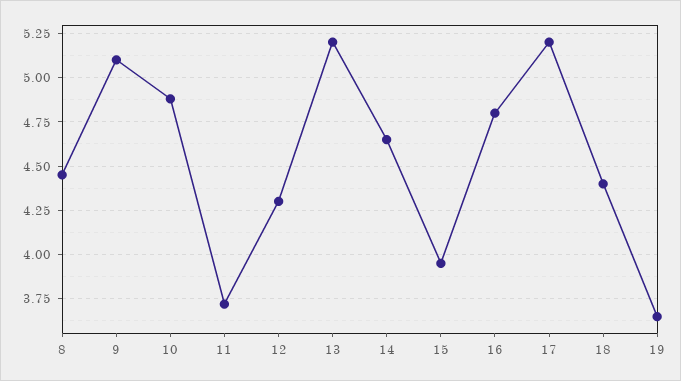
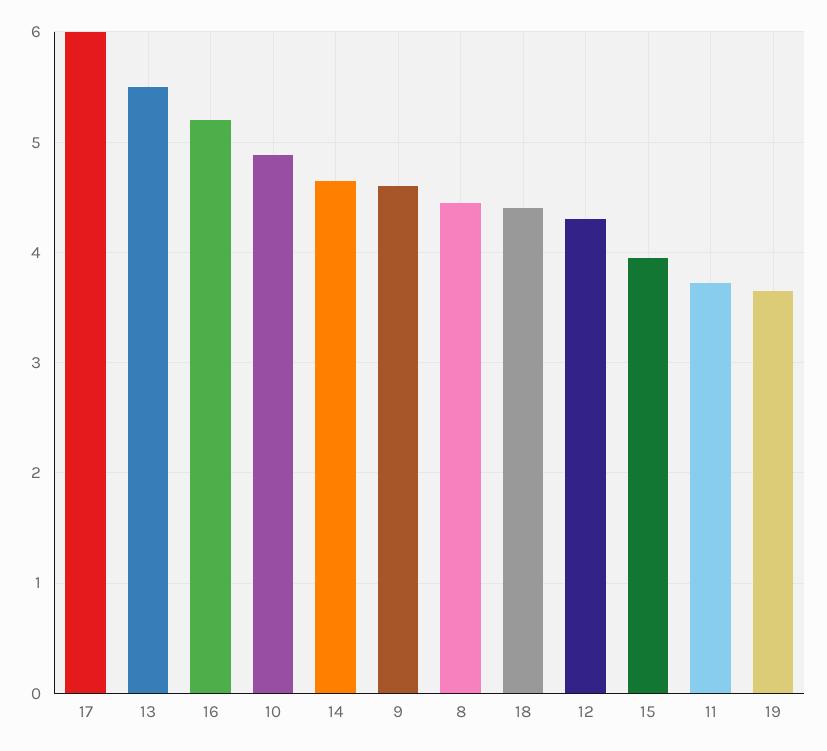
9: 5.1 -> 4.6
13: 5.2 -> 5.5
16: 4.8 -> 5.2
17: 5.2 -> 6

